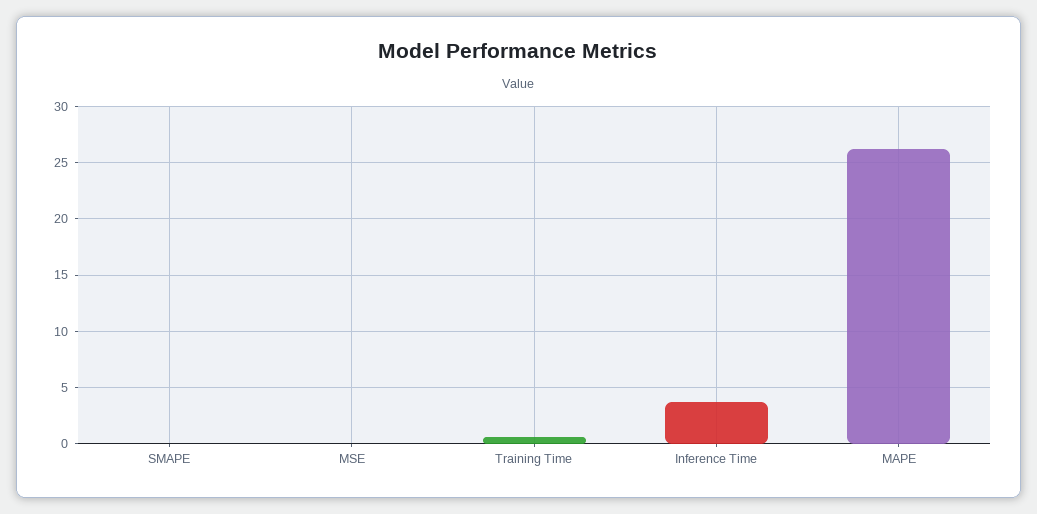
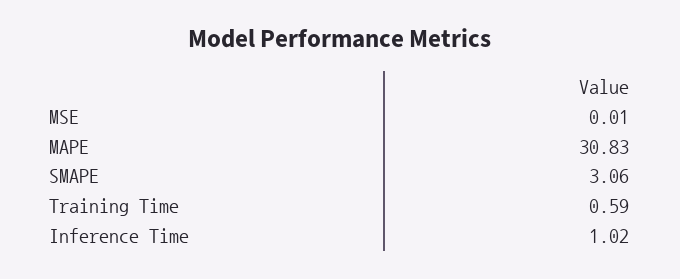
SMAPE: 0 -> 3.06
Inference Time: 4 -> 1.02
MAPE: 26 -> 30.83

